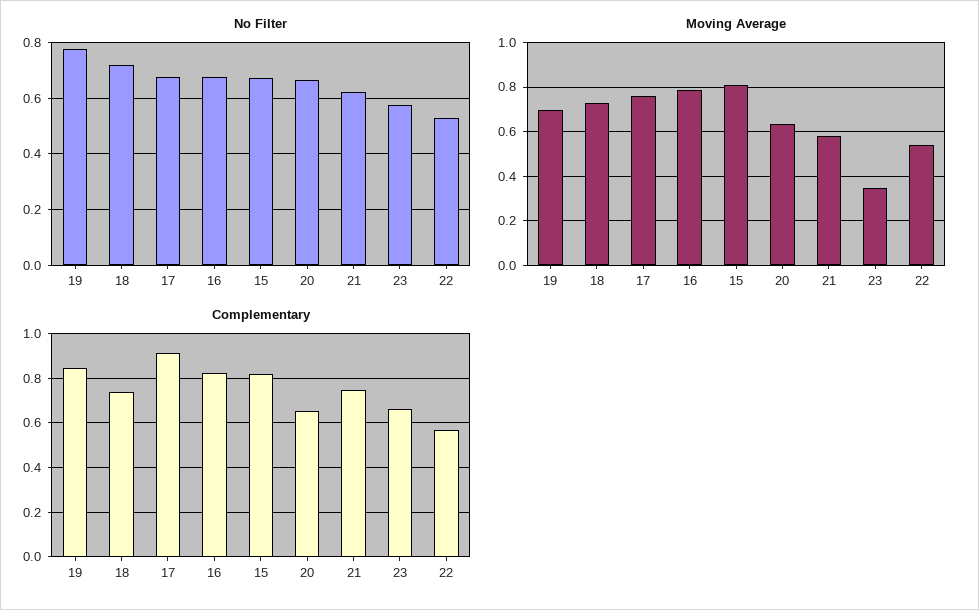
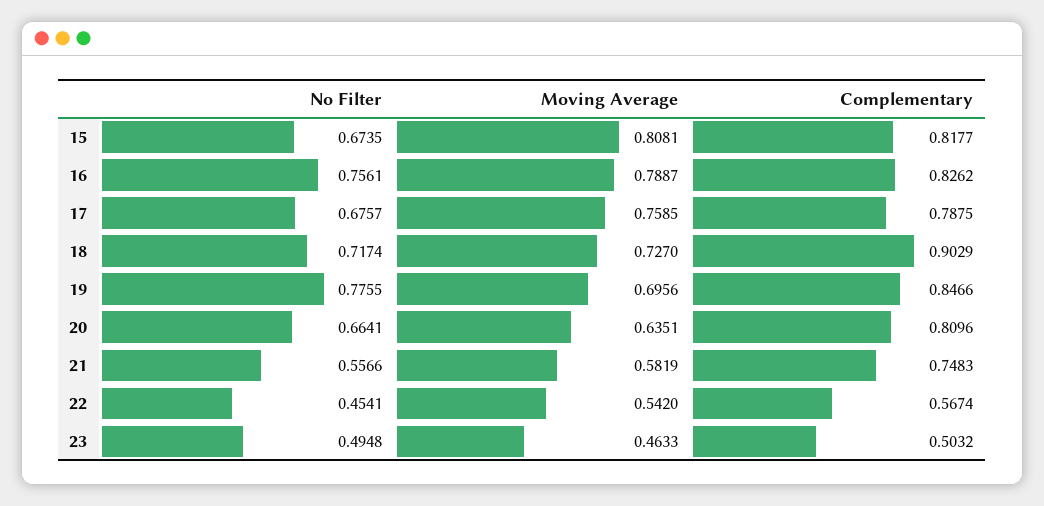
No Filter, 16: 0.675 -> 0.7561
No Filter, 21: 0.625 -> 0.5566
No Filter, 23: 0.575 -> 0.4948
No Filter, 22: 0.525 -> 0.4541
Moving Average, 23: 0.35 -> 0.4633
Complementary, 18: 0.75 -> 0.9029
Complementary, 17: 0.9 -> 0.7875
Complementary, 20: 0.65 -> 0.8096
Complementary, 23: 0.65 -> 0.5032

